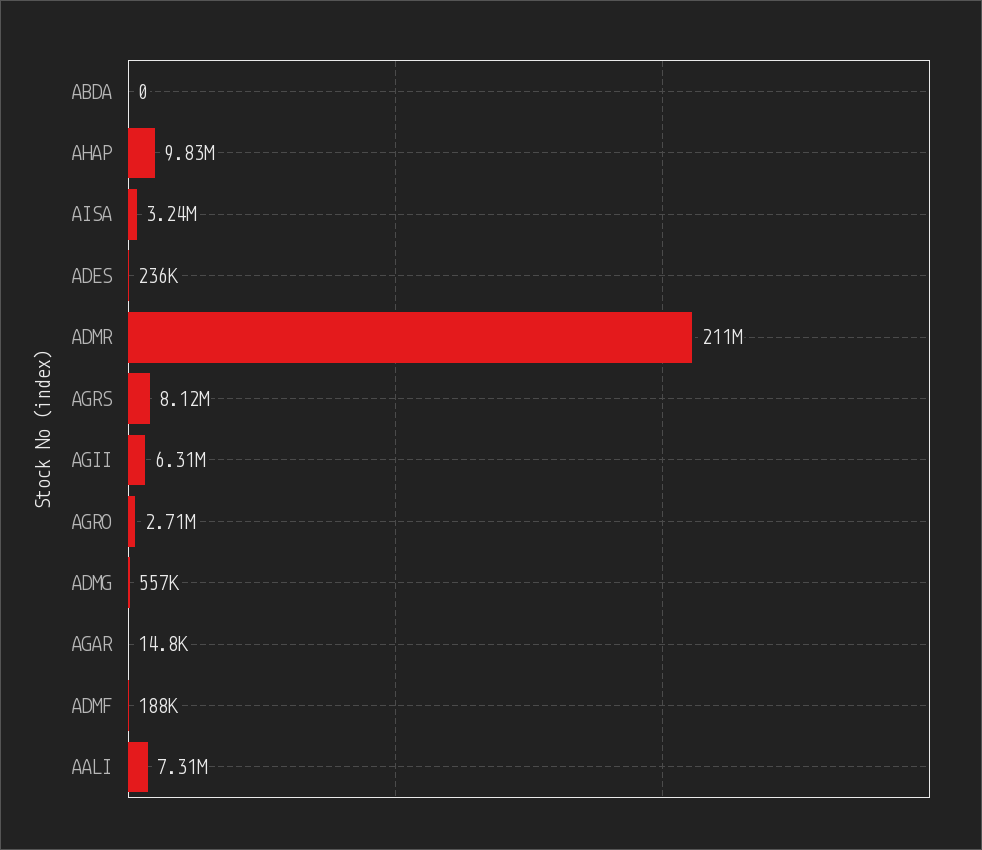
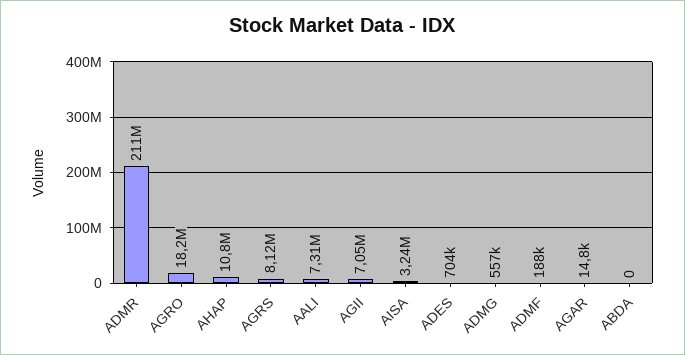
AHAP: 9830000 -> 10800000
ADES: 236000 -> 704000
AGII: 6310000 -> 7050000
AGRO: 2710000 -> 18200000

